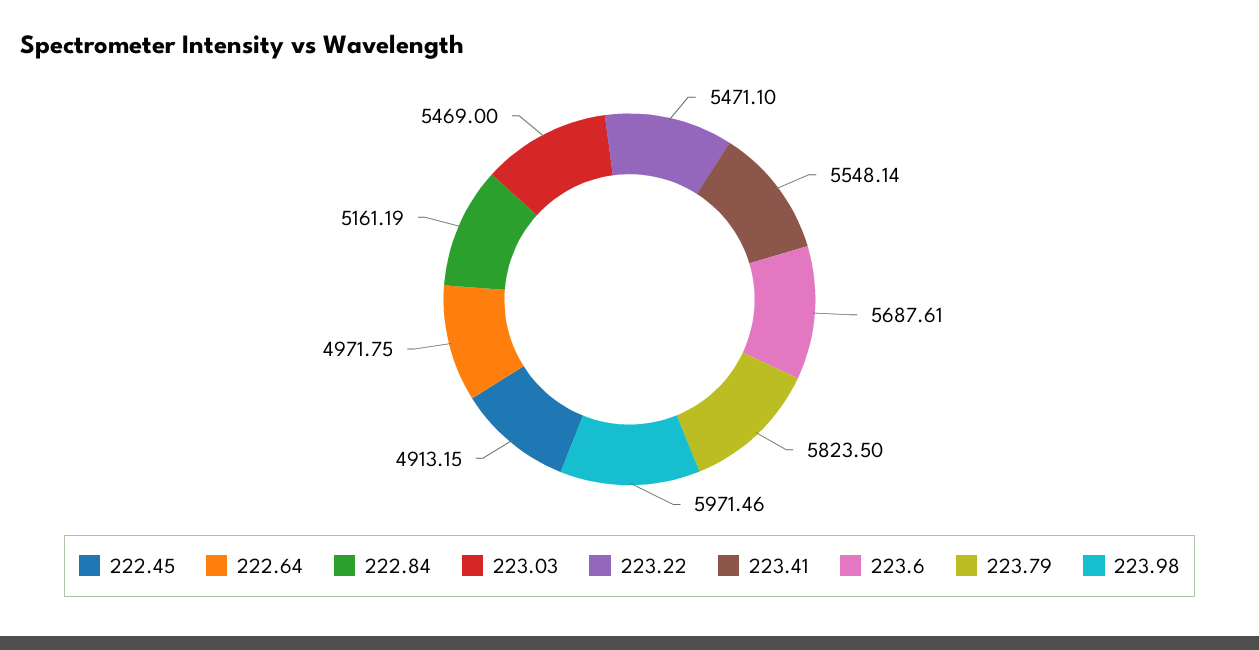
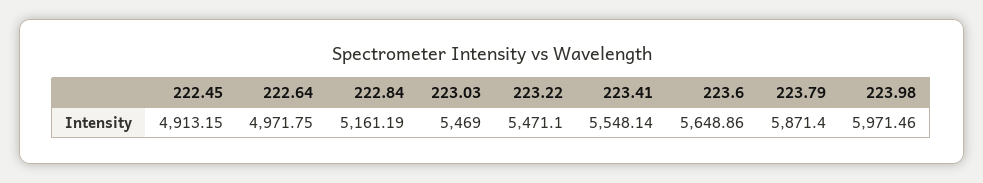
223.6: 5687.61 -> 5648.86
223.79: 5823.5 -> 5871.4

